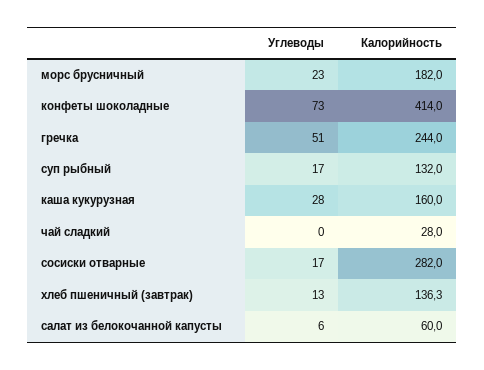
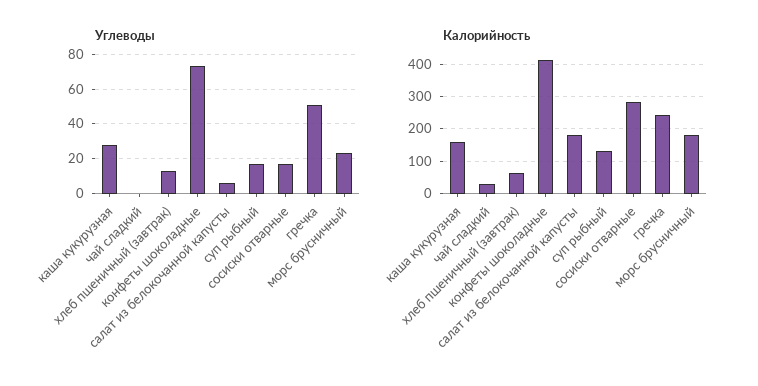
Калорийность, хлеб пшеничный (завтрак): 136.3 -> 60
Калорийность, салат из белокочанной капусты: 60 -> 180

